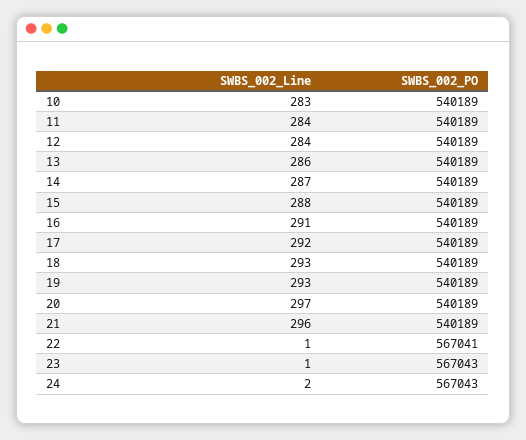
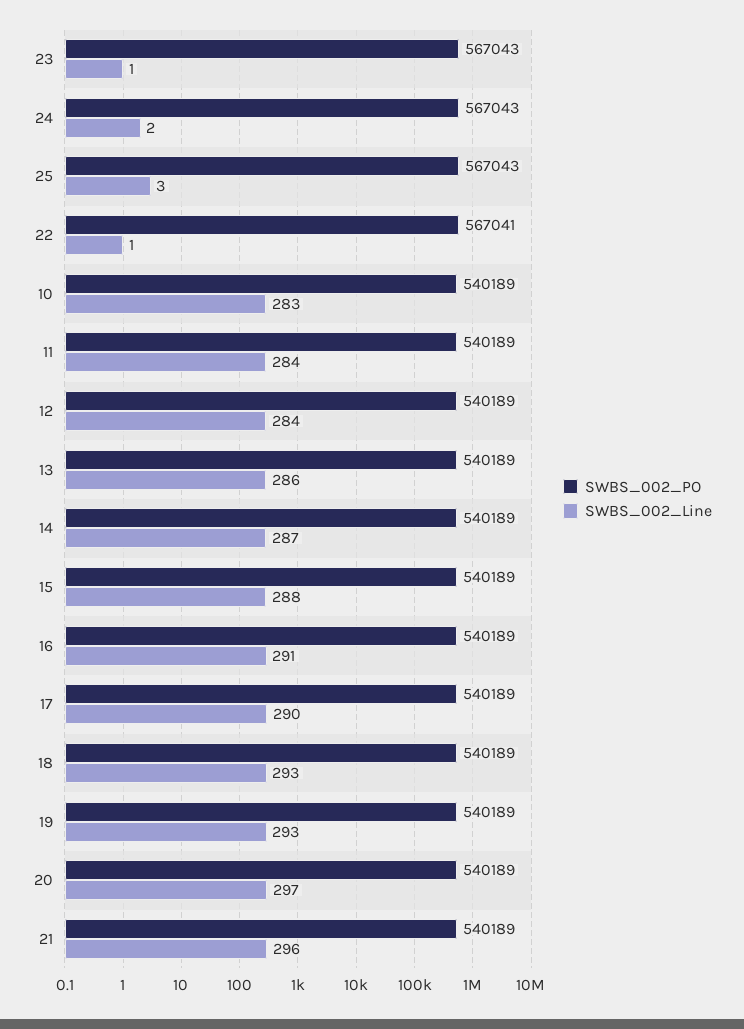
SWBS_002_Line, 17: 292 -> 290
SWBS_002_PO, 25: none -> 567043
SWBS_002_Line, 25: none -> 3

